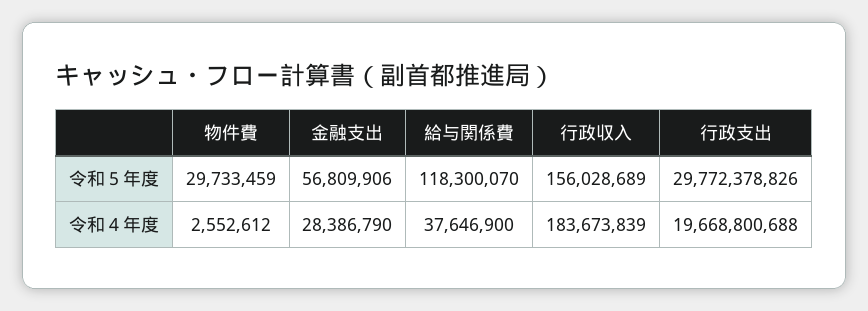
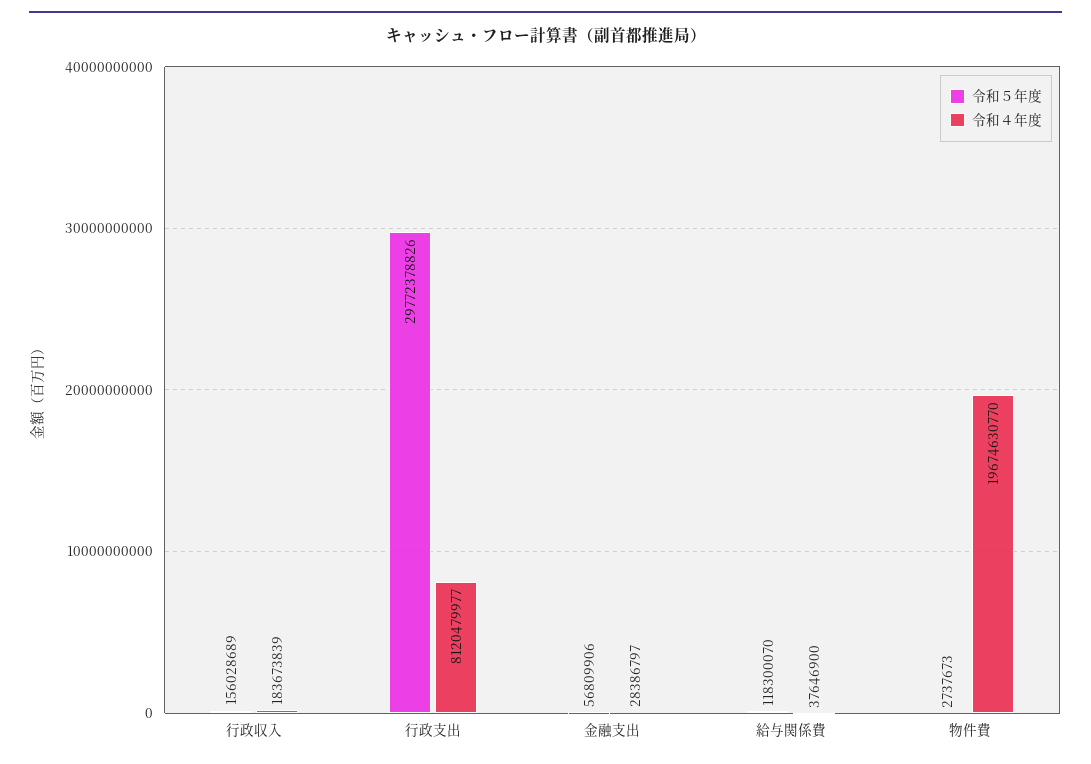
令和５年度, 物件費: 29733459 -> 2737673
令和４年度, 物件費: 2552612 -> 19674630770
令和４年度, 金融支出: 28386790 -> 28386797
令和４年度, 行政支出: 19668800688 -> 8120479977

